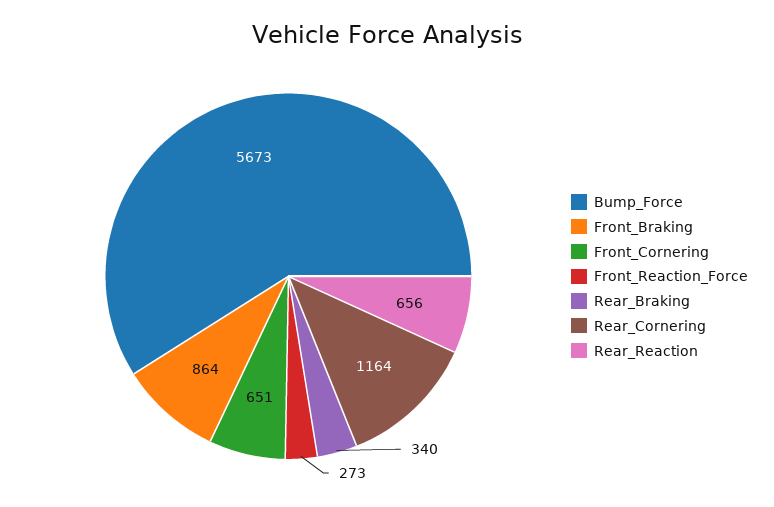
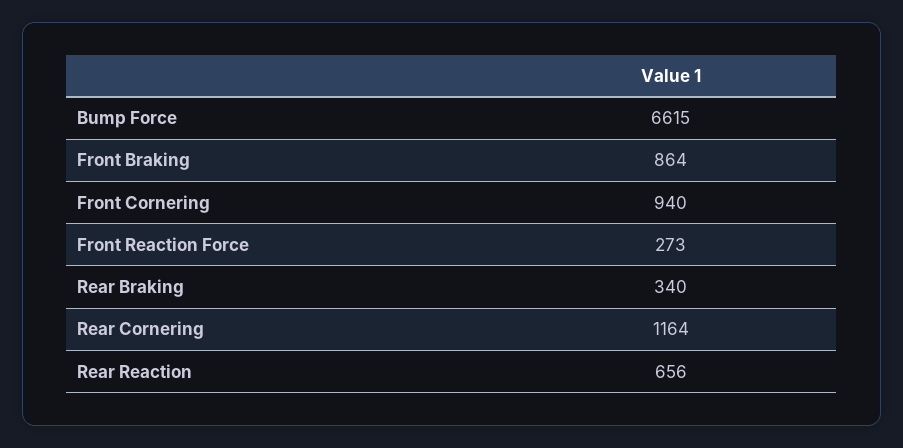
Bump_Force: 5673 -> 6615
Front_Cornering: 651 -> 940

